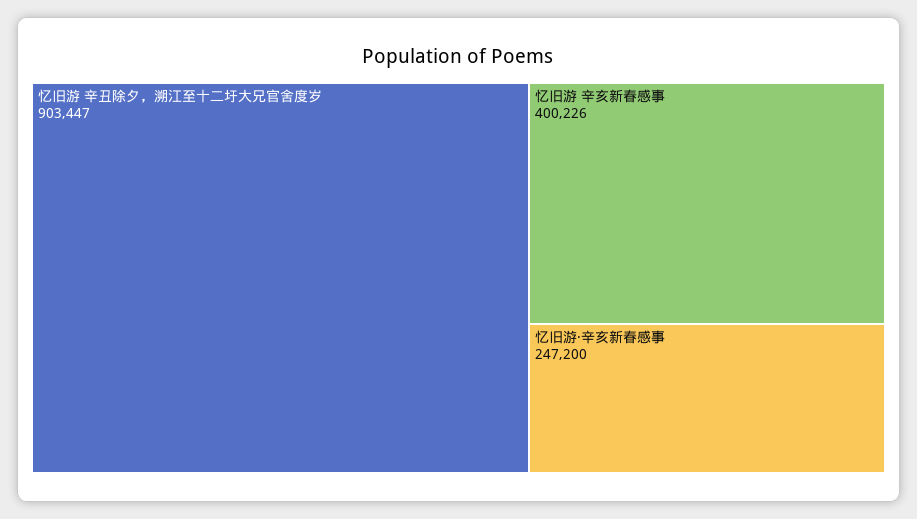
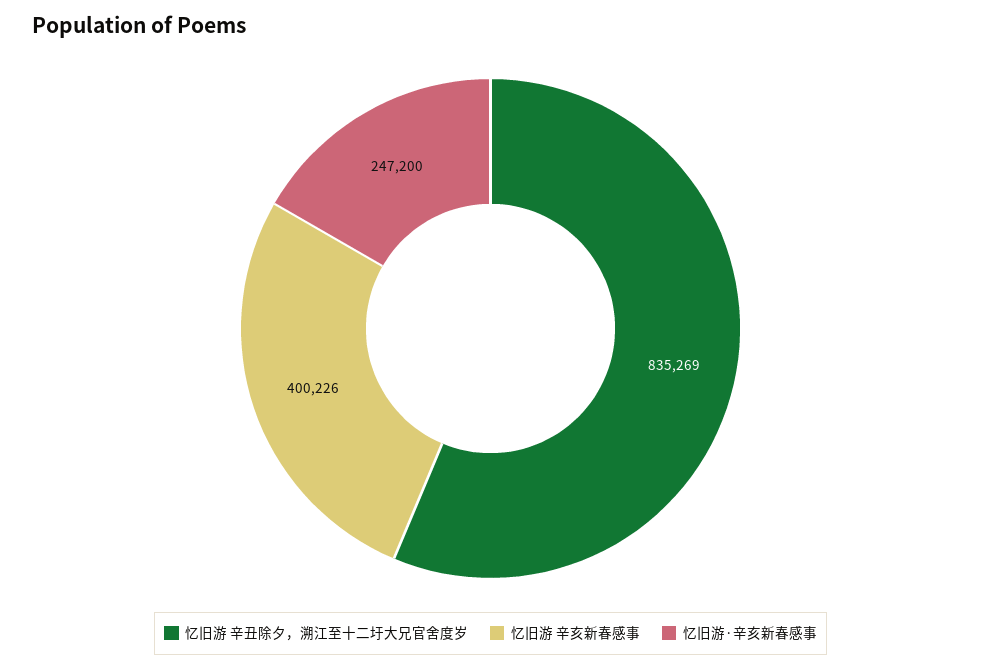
忆旧游 辛丑除夕，溯江至十二圩大兄官舍度岁: 903447 -> 835269

